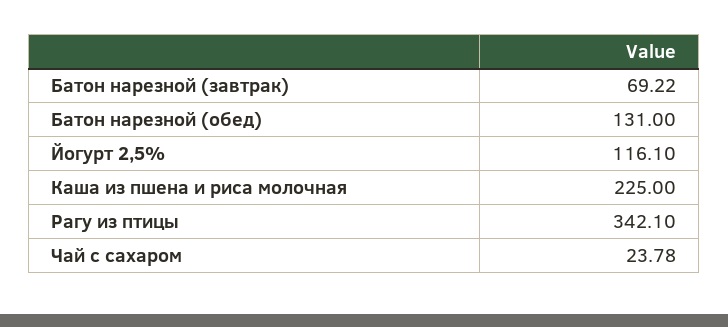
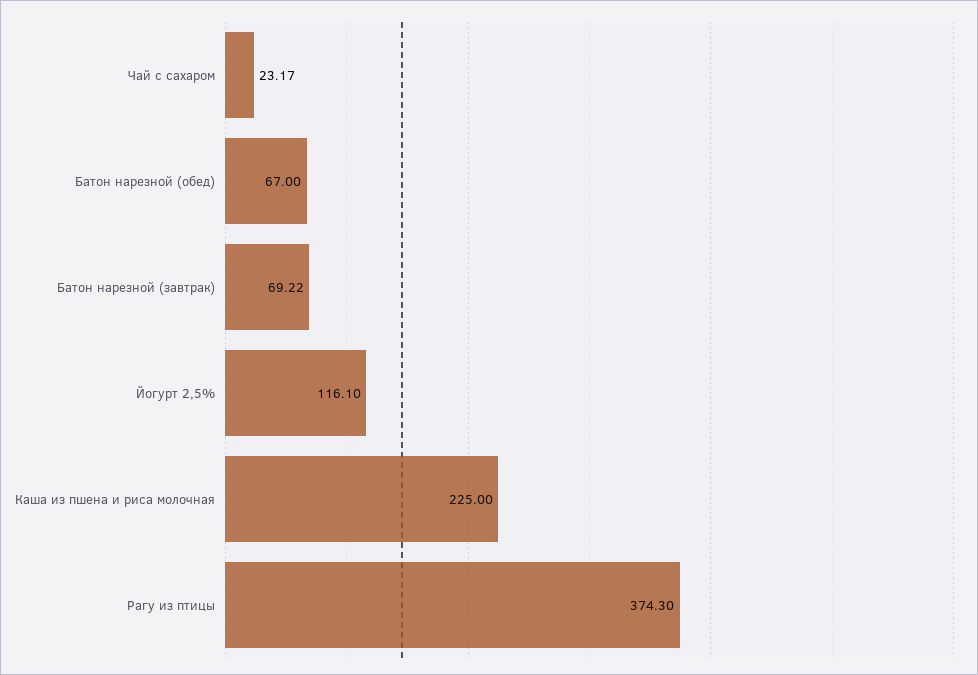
Батон нарезной (обед): 131 -> 67
Рагу из птицы: 342.1 -> 374.3
Чай с сахаром: 23.78 -> 23.17

